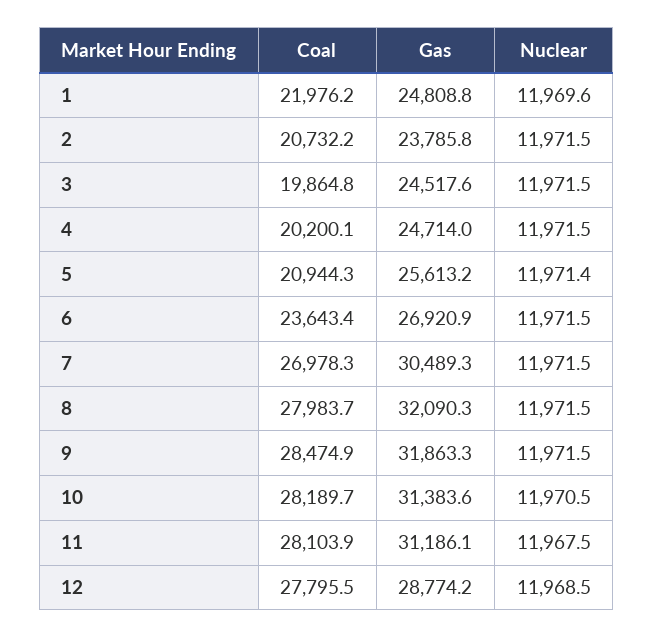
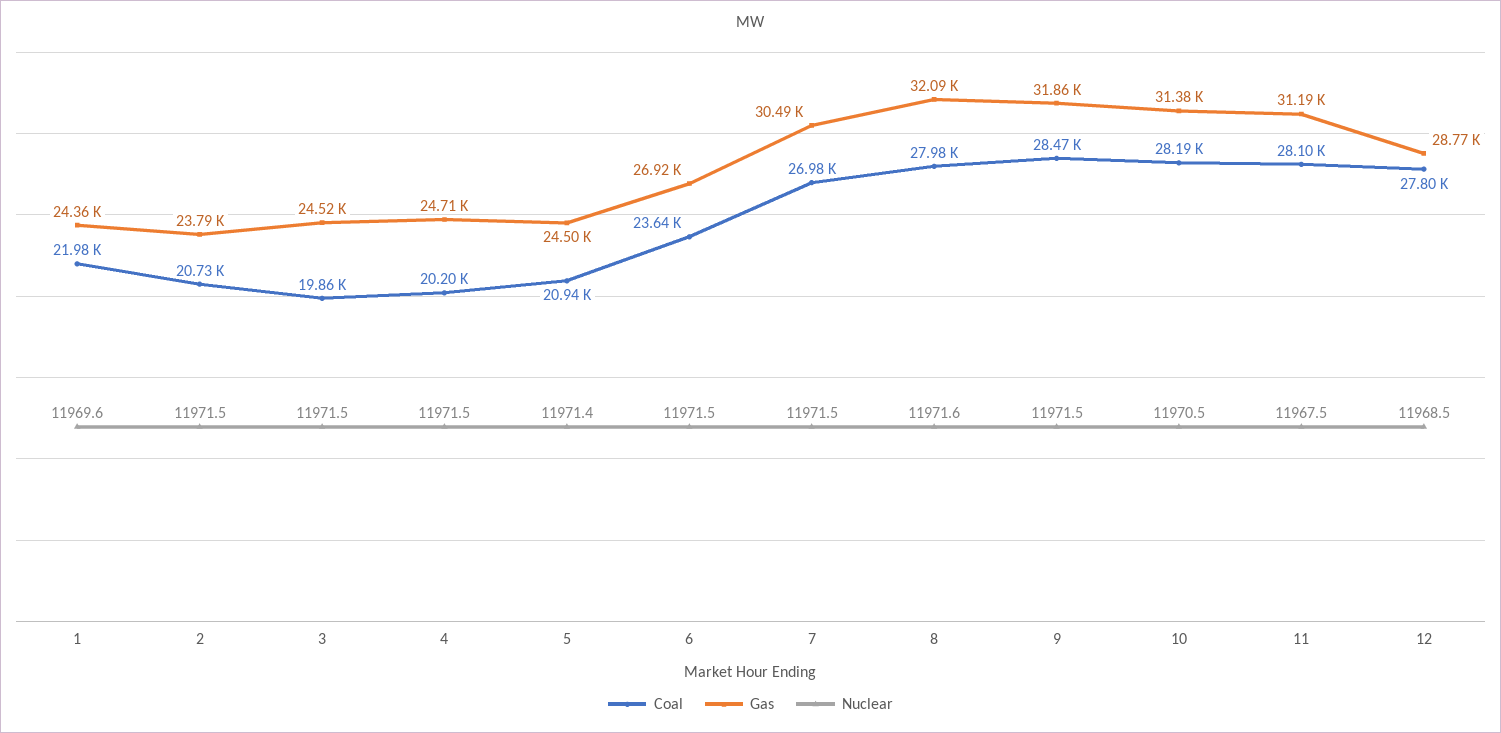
Gas, 1: 24808.8 -> 24360
Gas, 5: 25613.2 -> 24500
Nuclear, 8: 11971.5 -> 11971.6

